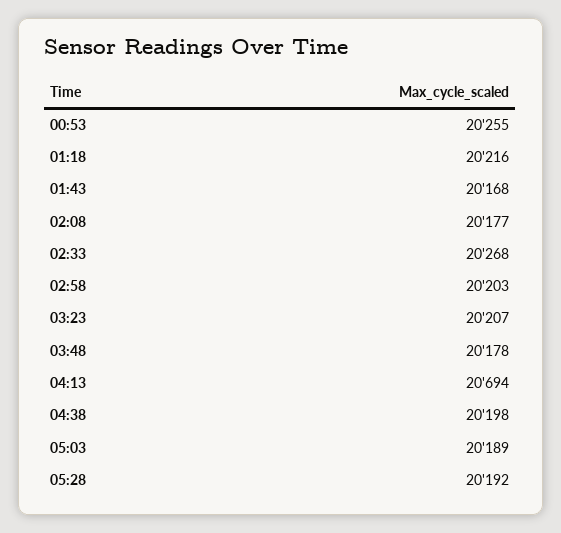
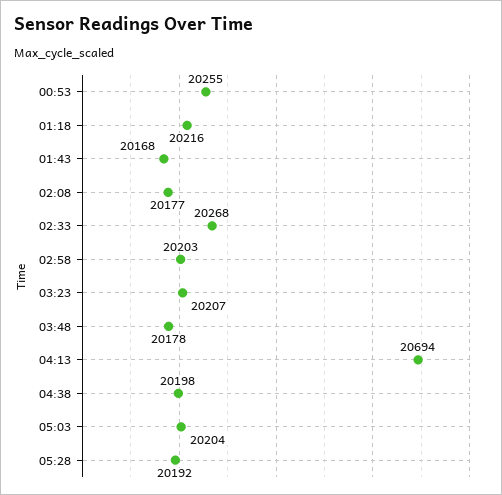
05:03: 20189 -> 20204

